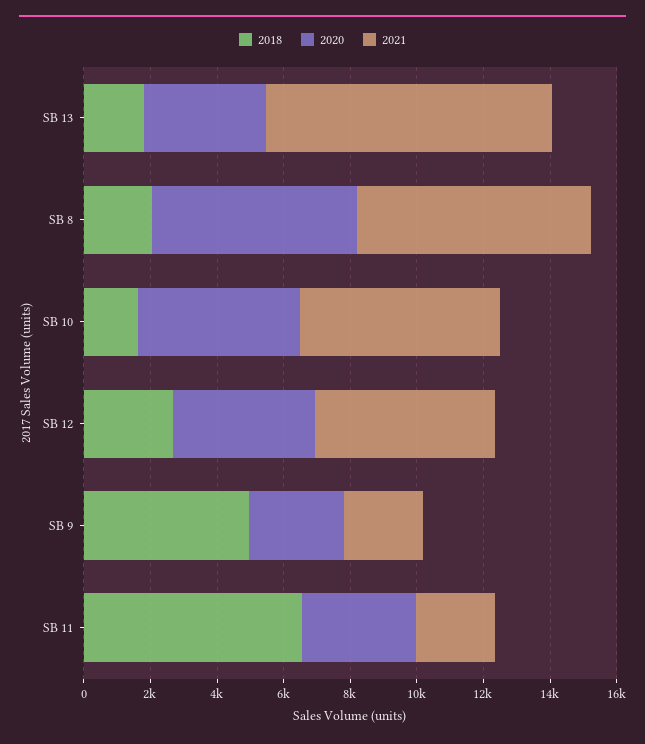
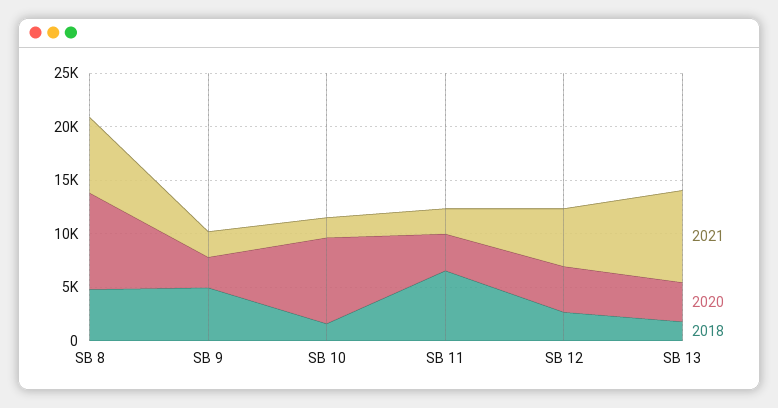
2018, SB 8: 2000 -> 5000
2020, SB 8: 6000 -> 9000
2020, SB 10: 5000 -> 8000
2021, SB 10: 6000 -> 2000

